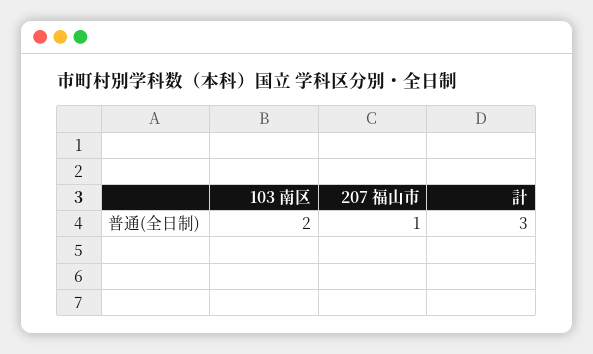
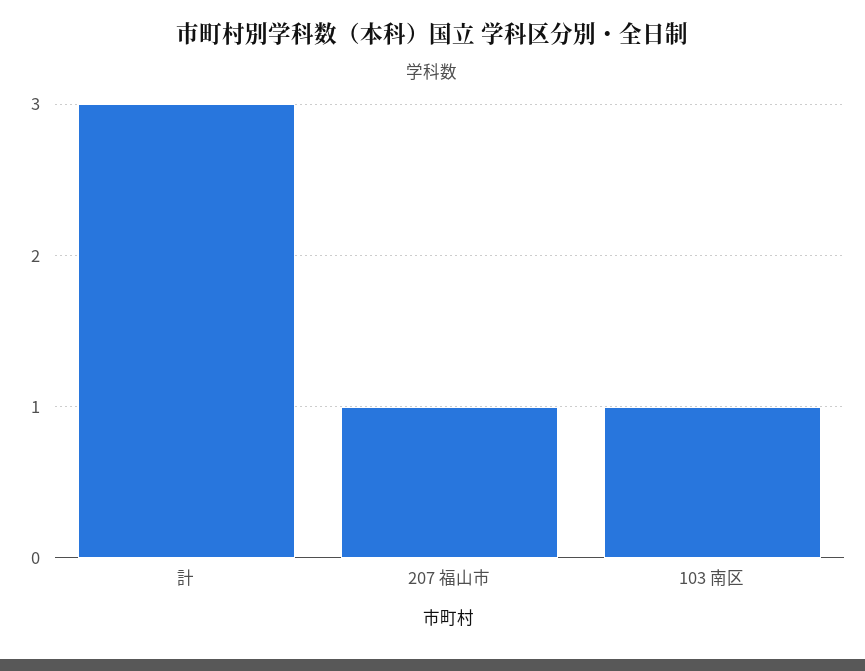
103 南区: 2 -> 1

